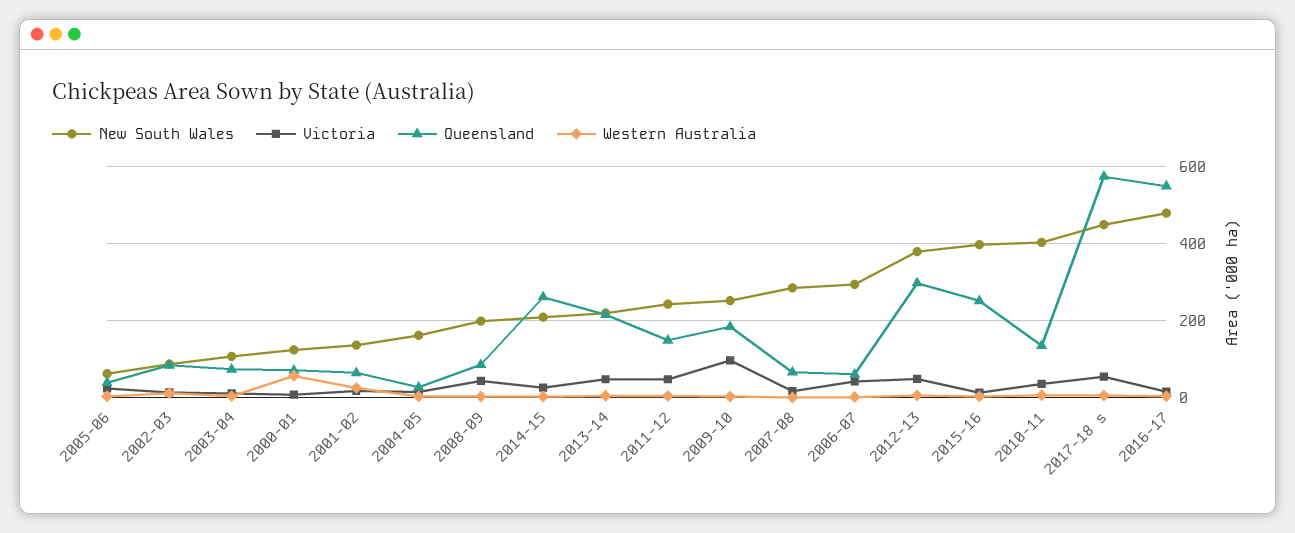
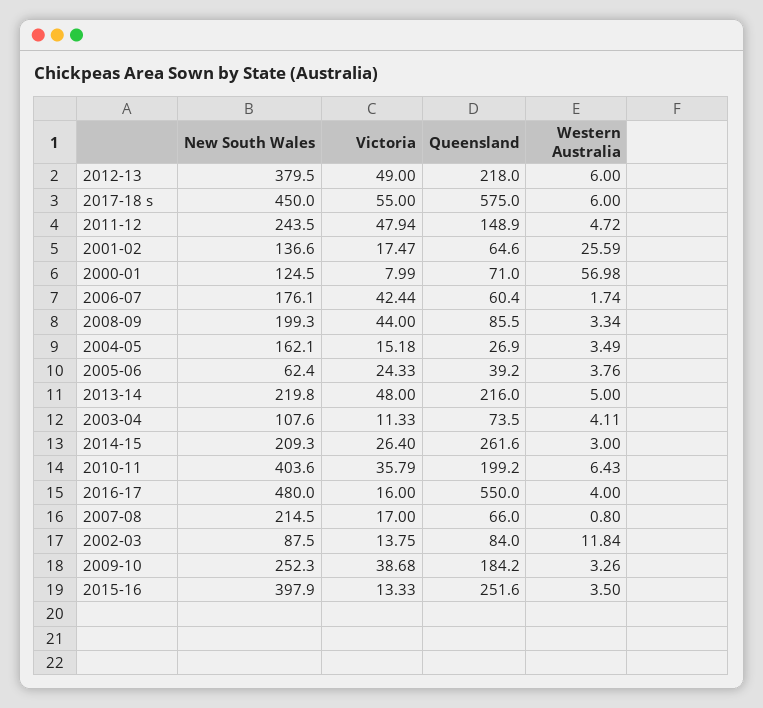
Victoria, 2009-10: 100 -> 38.68
New South Wales, 2007-08: 280 -> 214.5
New South Wales, 2006-07: 300 -> 176.1
Queensland, 2012-13: 300 -> 218
Queensland, 2010-11: 140 -> 199.2

